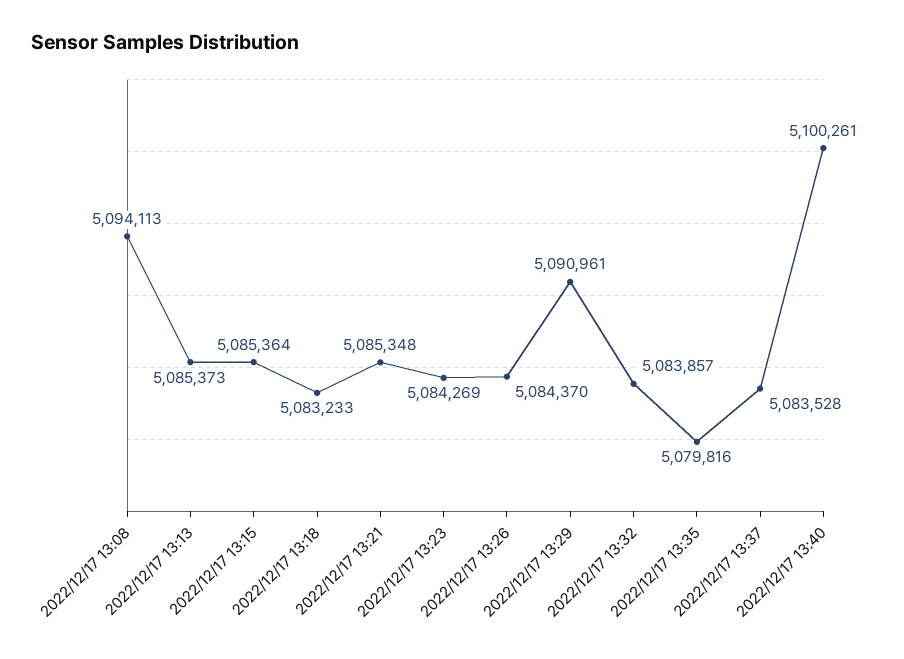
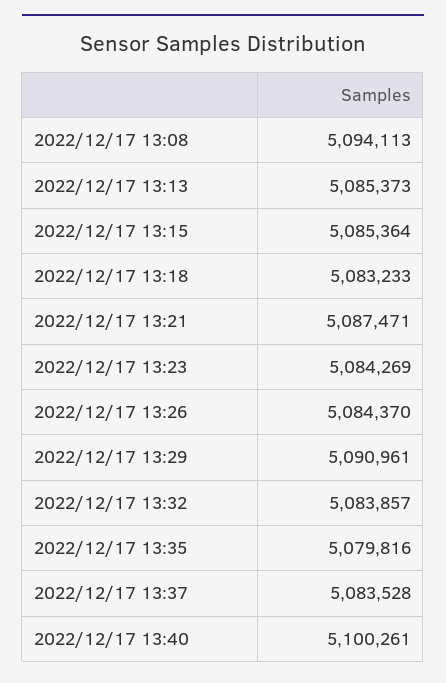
2022/12/17 13:21: 5085348 -> 5087471

